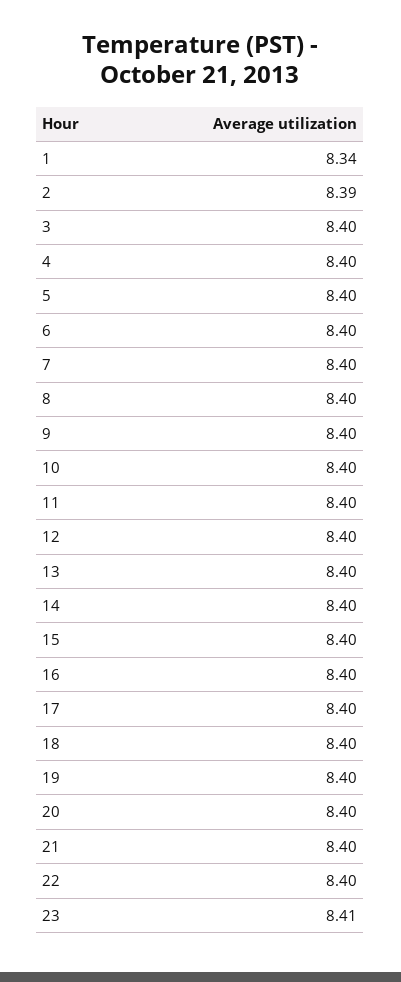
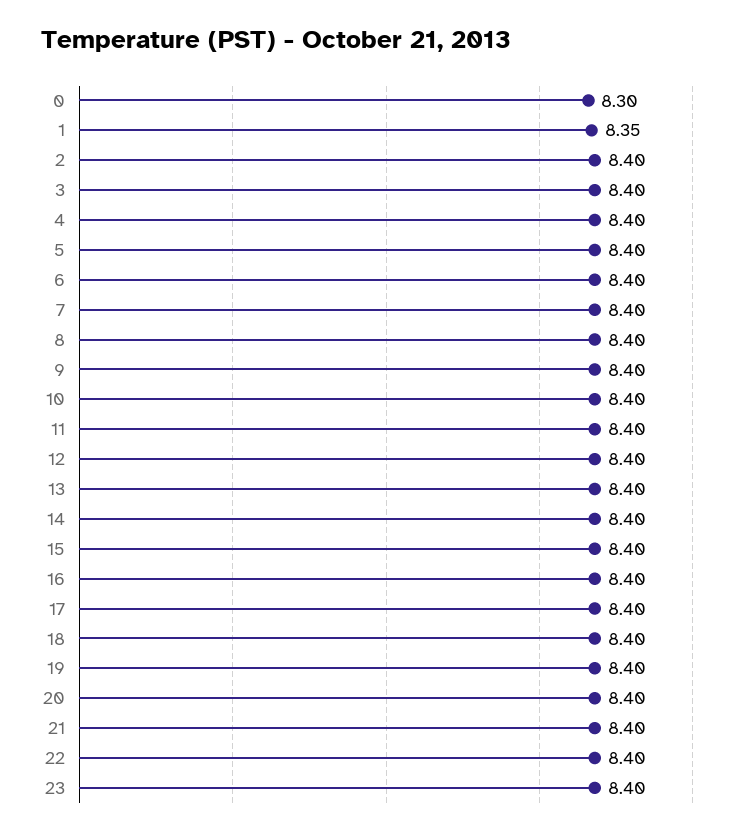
1: 8.34 -> 8.35
2: 8.39 -> 8.4
23: 8.41 -> 8.4
0: none -> 8.3

